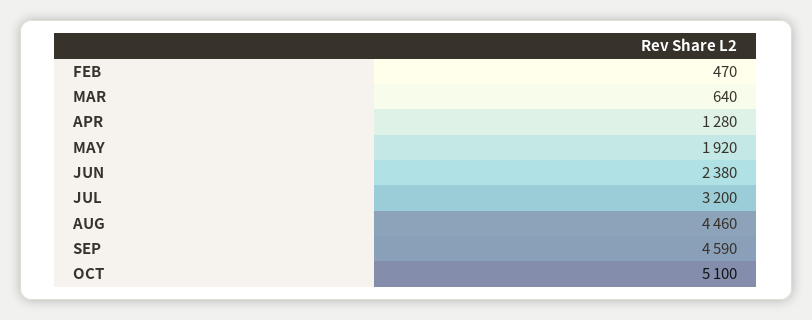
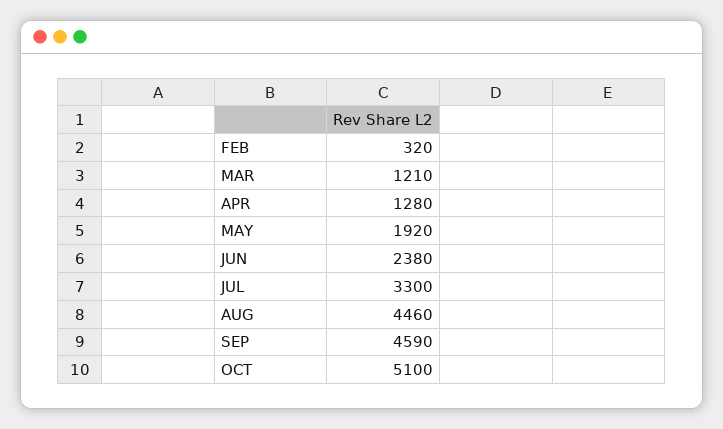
FEB: 470 -> 320
MAR: 640 -> 1210
JUL: 3200 -> 3300

